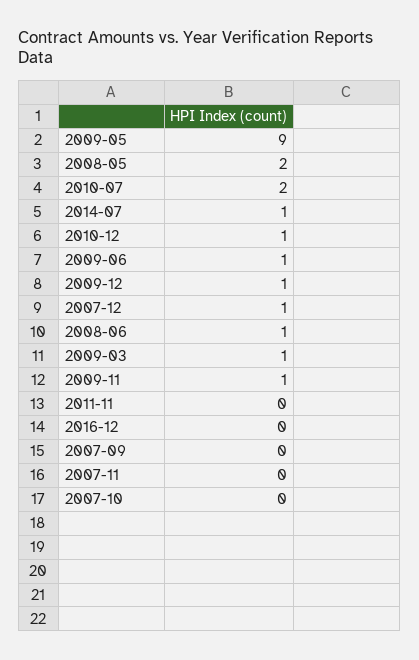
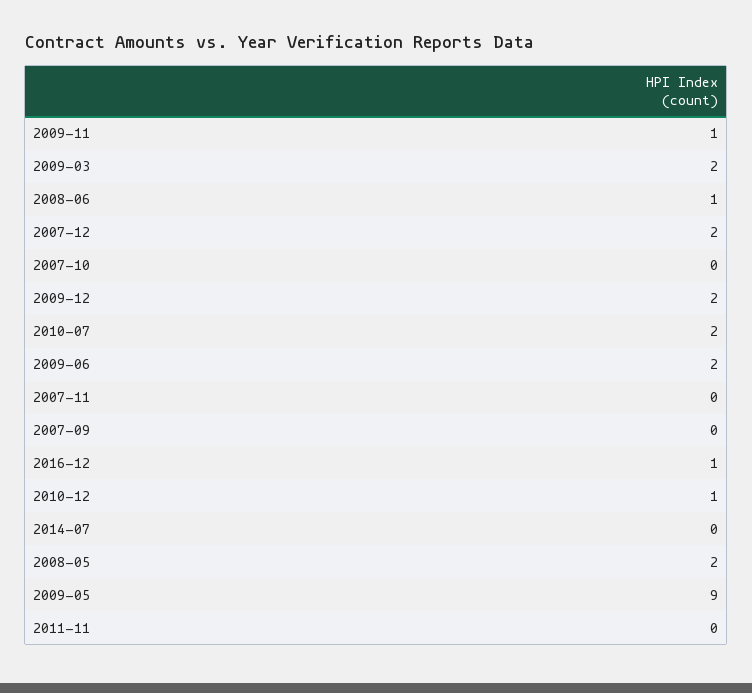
2014-07: 1 -> 0
2009-06: 1 -> 2
2009-12: 1 -> 2
2007-12: 1 -> 2
2009-03: 1 -> 2
2016-12: 0 -> 1

